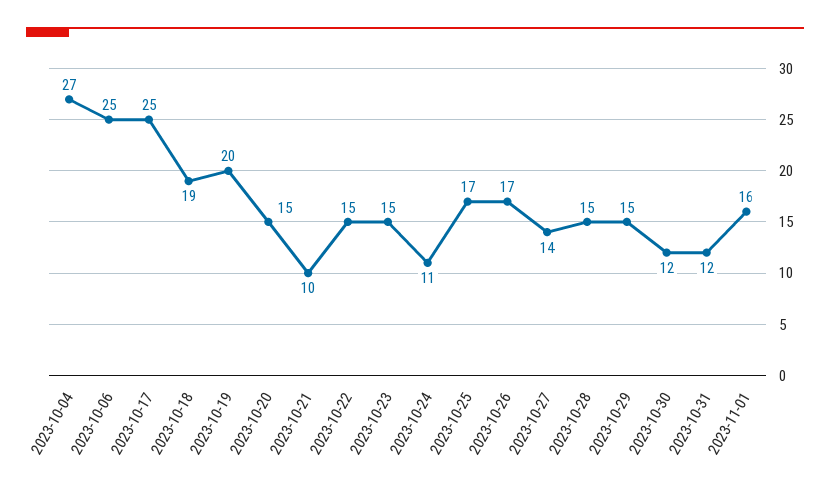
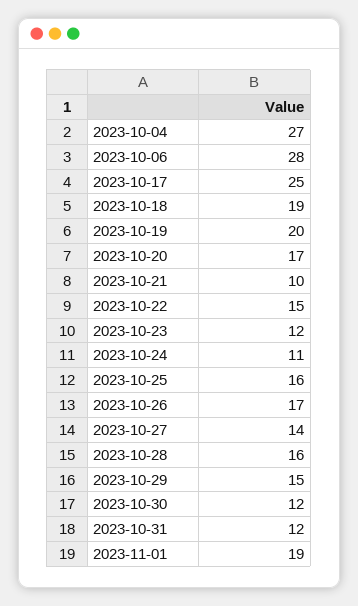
2023-10-06: 25 -> 28
2023-10-20: 15 -> 17
2023-10-23: 15 -> 12
2023-10-25: 17 -> 16
2023-10-28: 15 -> 16
2023-11-01: 16 -> 19

